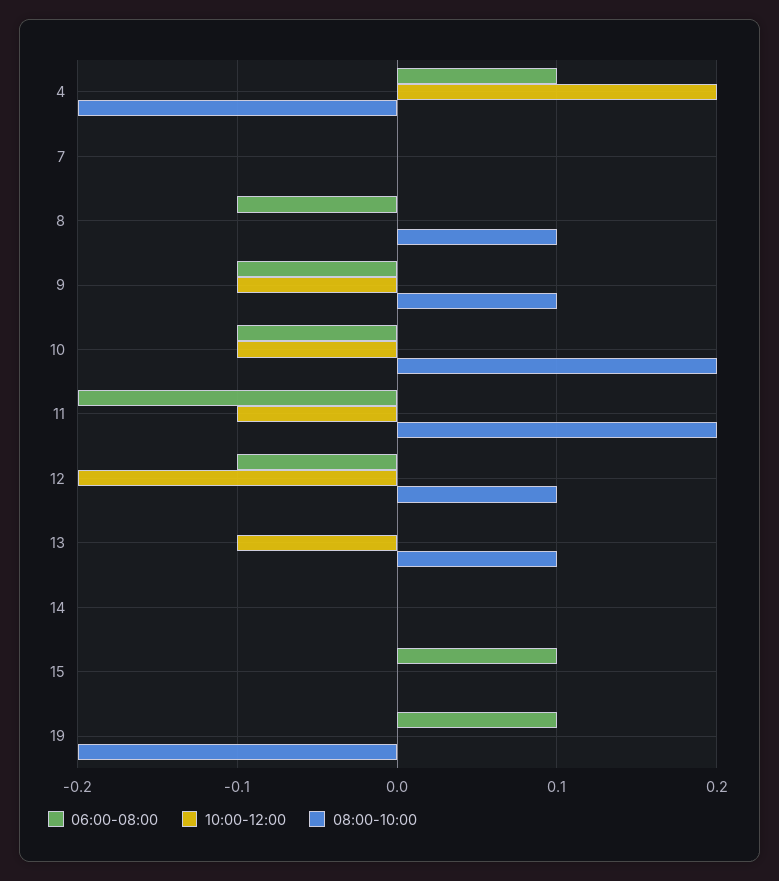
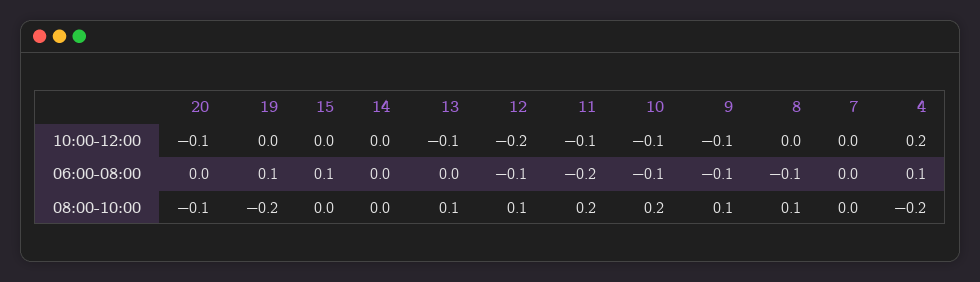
10:00-12:00, 20: none -> -0.1
06:00-08:00, 20: none -> 0
08:00-10:00, 20: none -> -0.1

